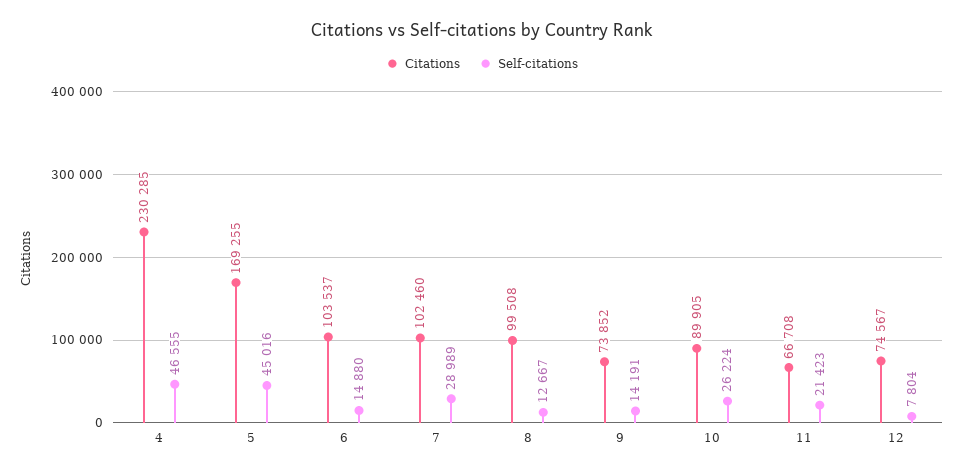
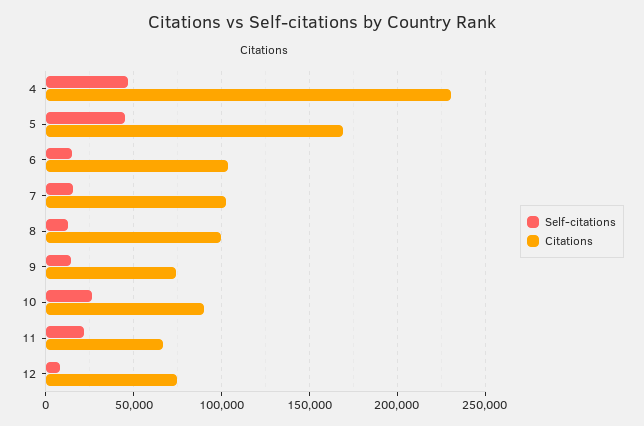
Self-citations, 7: 28989 -> 15000

